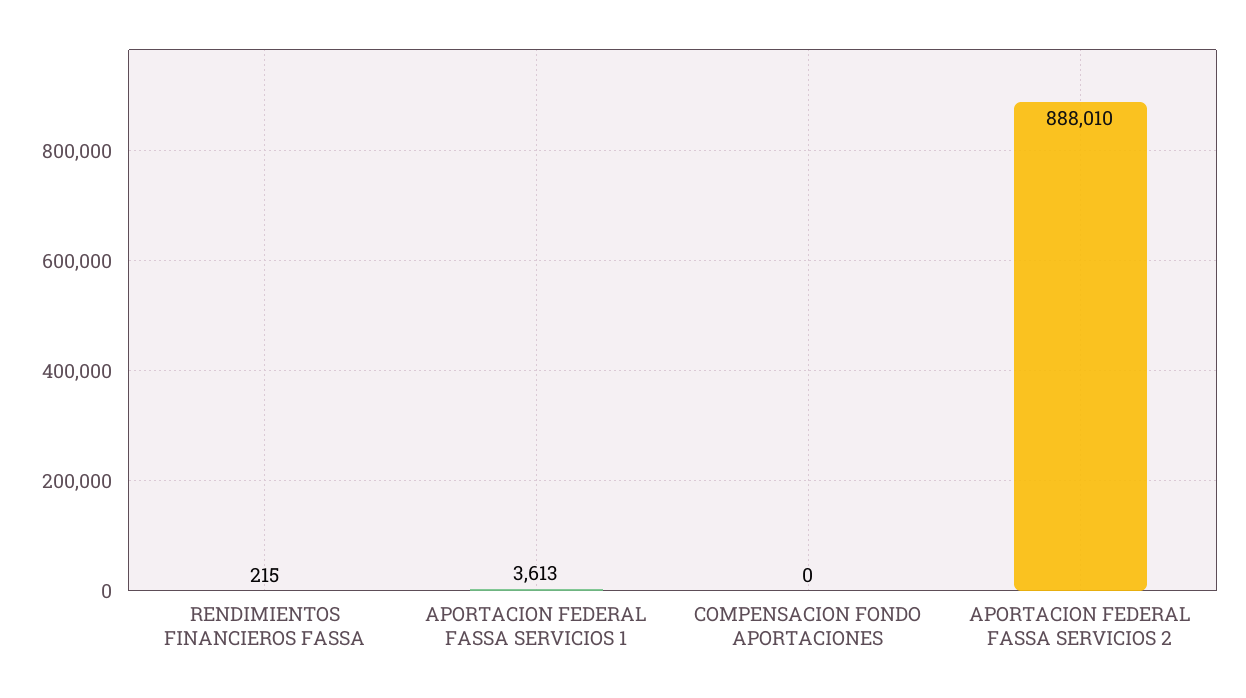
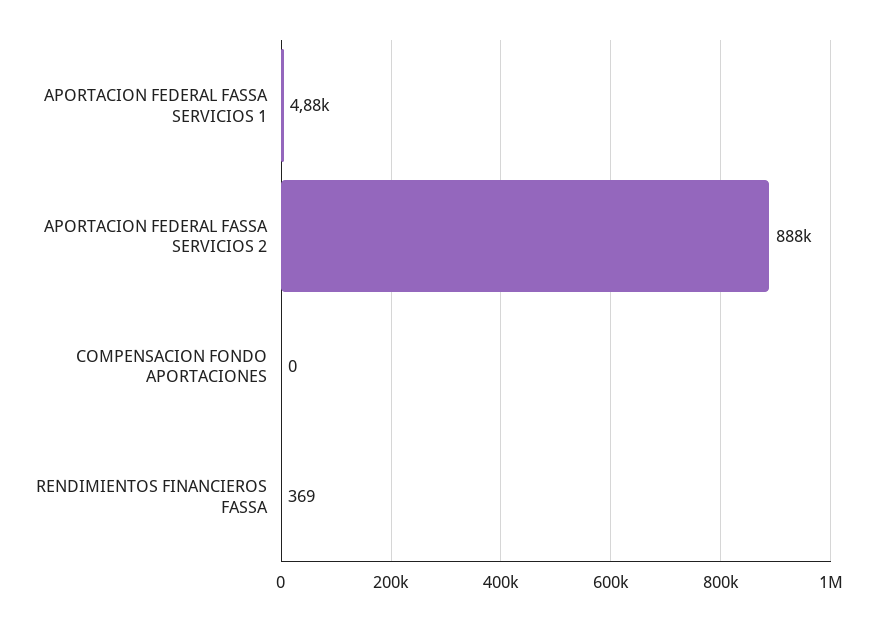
RENDIMIENTOS FINANCIEROS FASSA: 215 -> 369
APORTACION FEDERAL FASSA SERVICIOS 1: 3613 -> 4880

